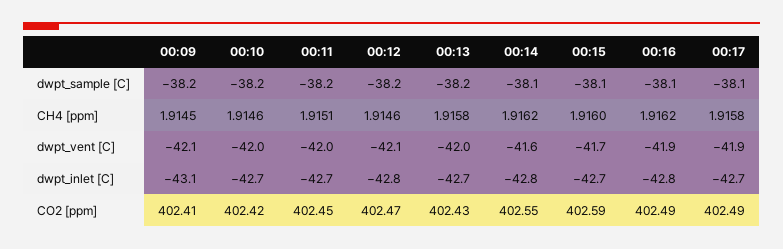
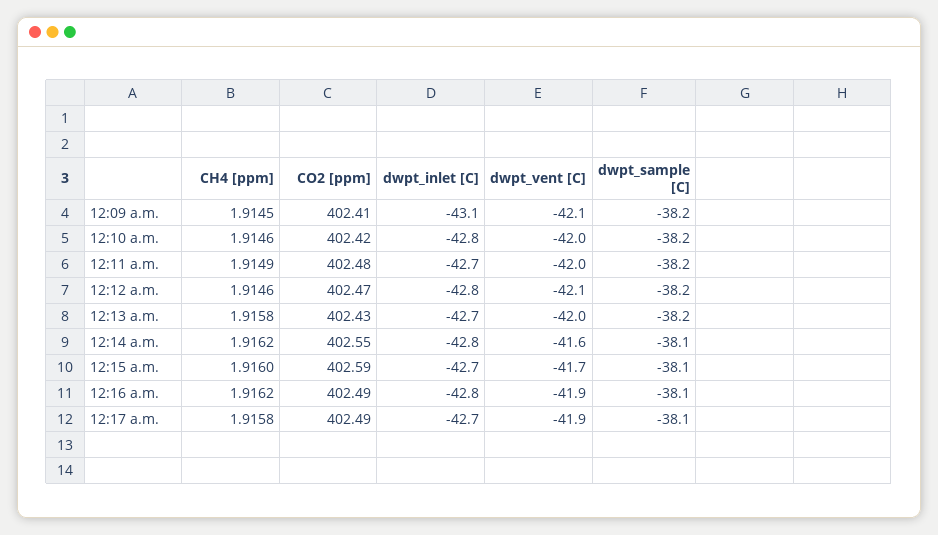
00:11, CH4 [ppm]: 1.9151 -> 1.9149
00:10, dwpt_inlet [C]: -42.7 -> -42.8
00:11, CO2 [ppm]: 402.45 -> 402.48

